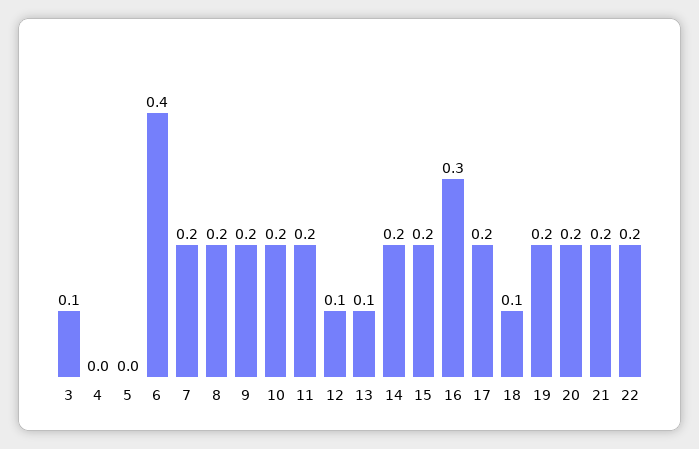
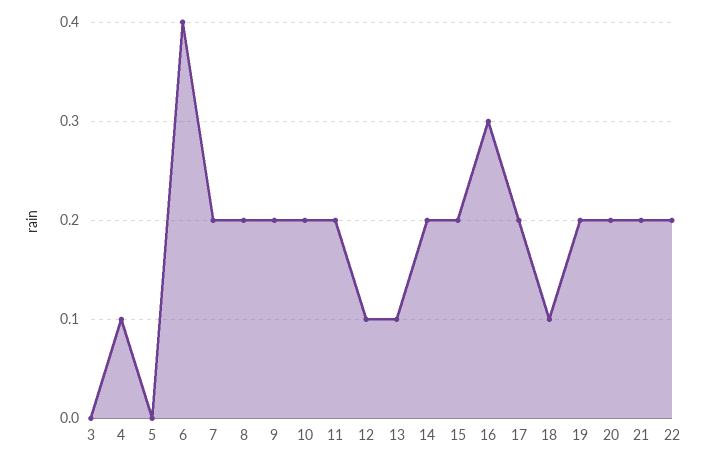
3: 0.1 -> 0
4: 0 -> 0.1

